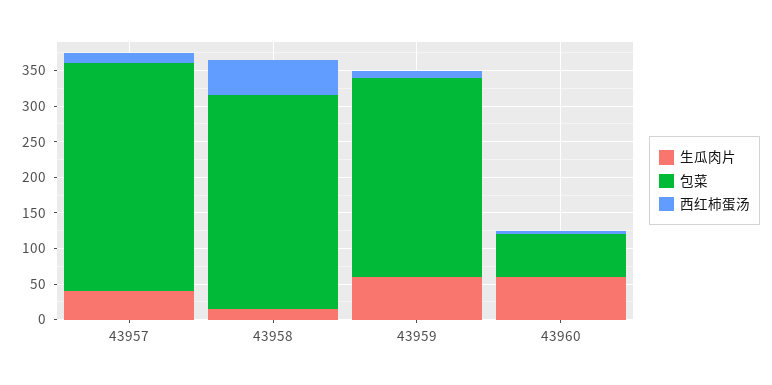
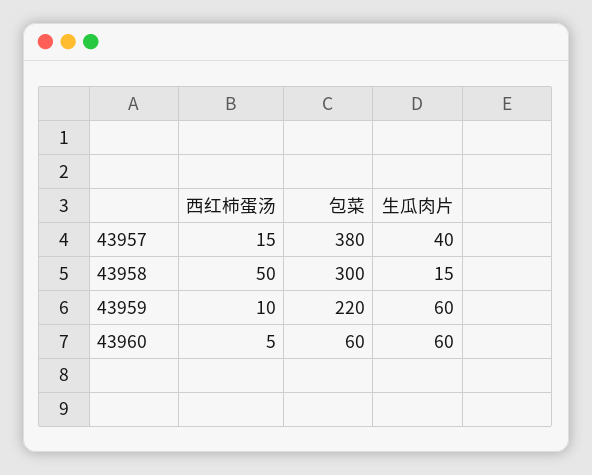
包菜, 43957: 325 -> 380
包菜, 43959: 275 -> 220

